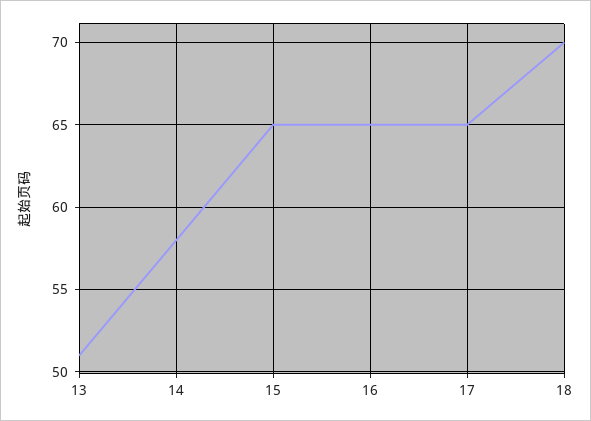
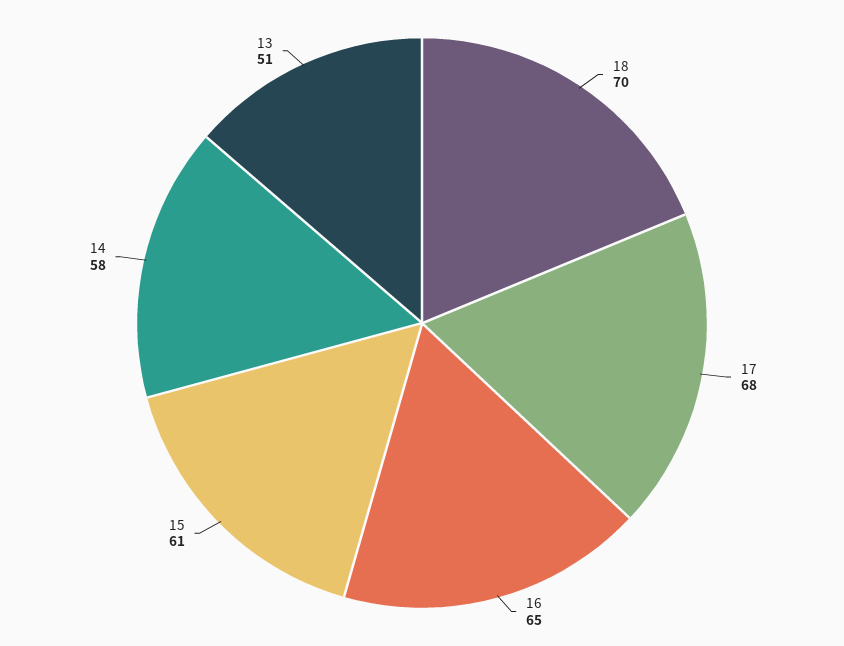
15: 65 -> 61
17: 65 -> 68

